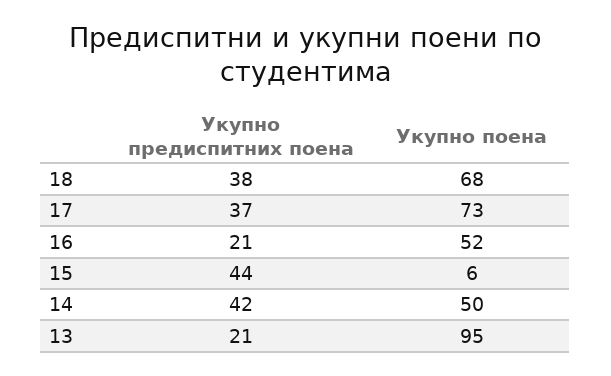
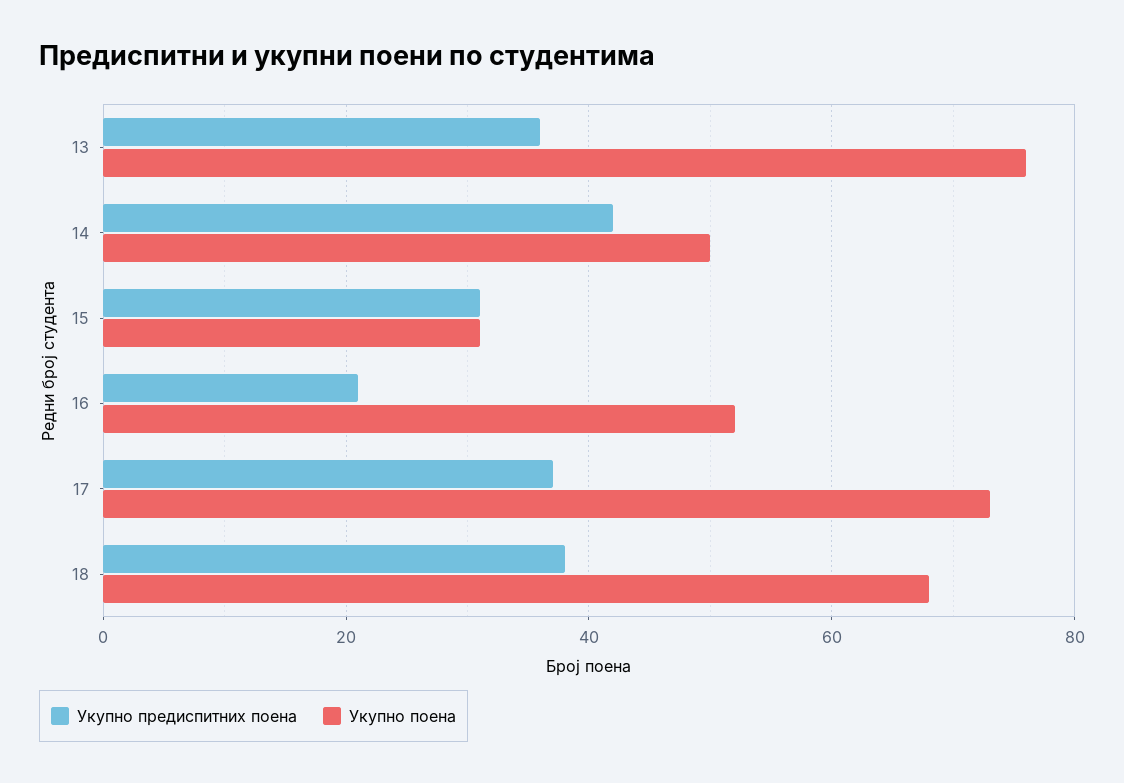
Укупно предиспитних поена, 15: 44 -> 30
Укупно поена, 15: 6 -> 30
Укупно предиспитних поена, 13: 21 -> 35
Укупно поена, 13: 95 -> 75

